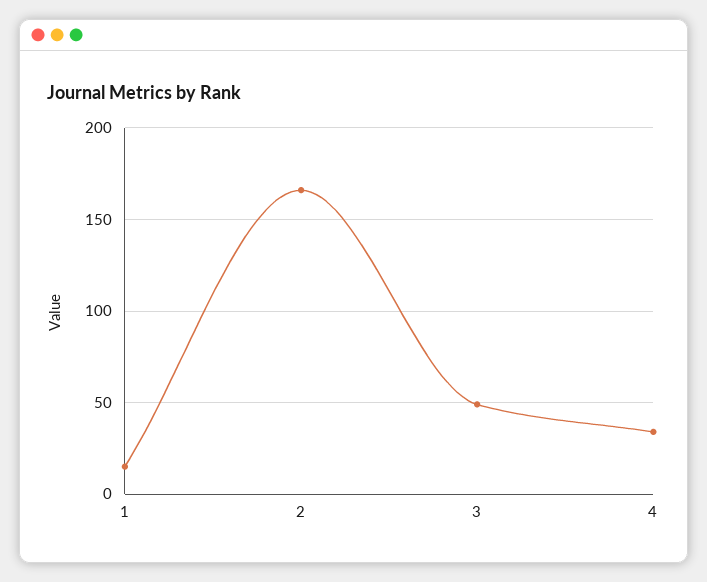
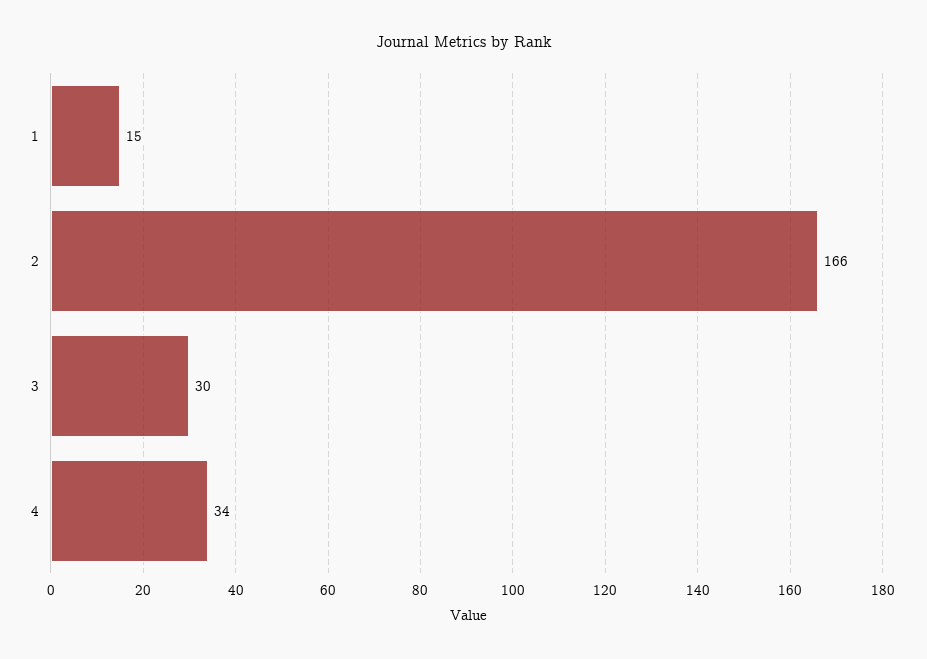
3: 50 -> 30

